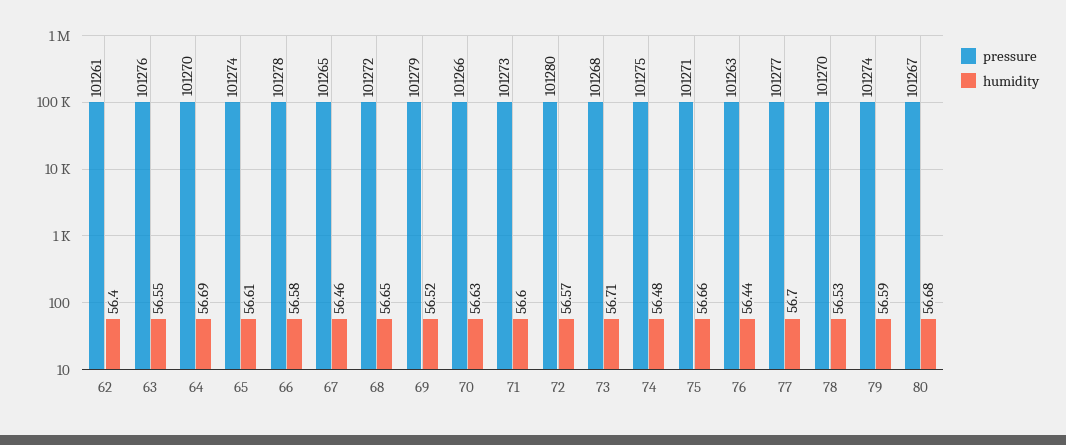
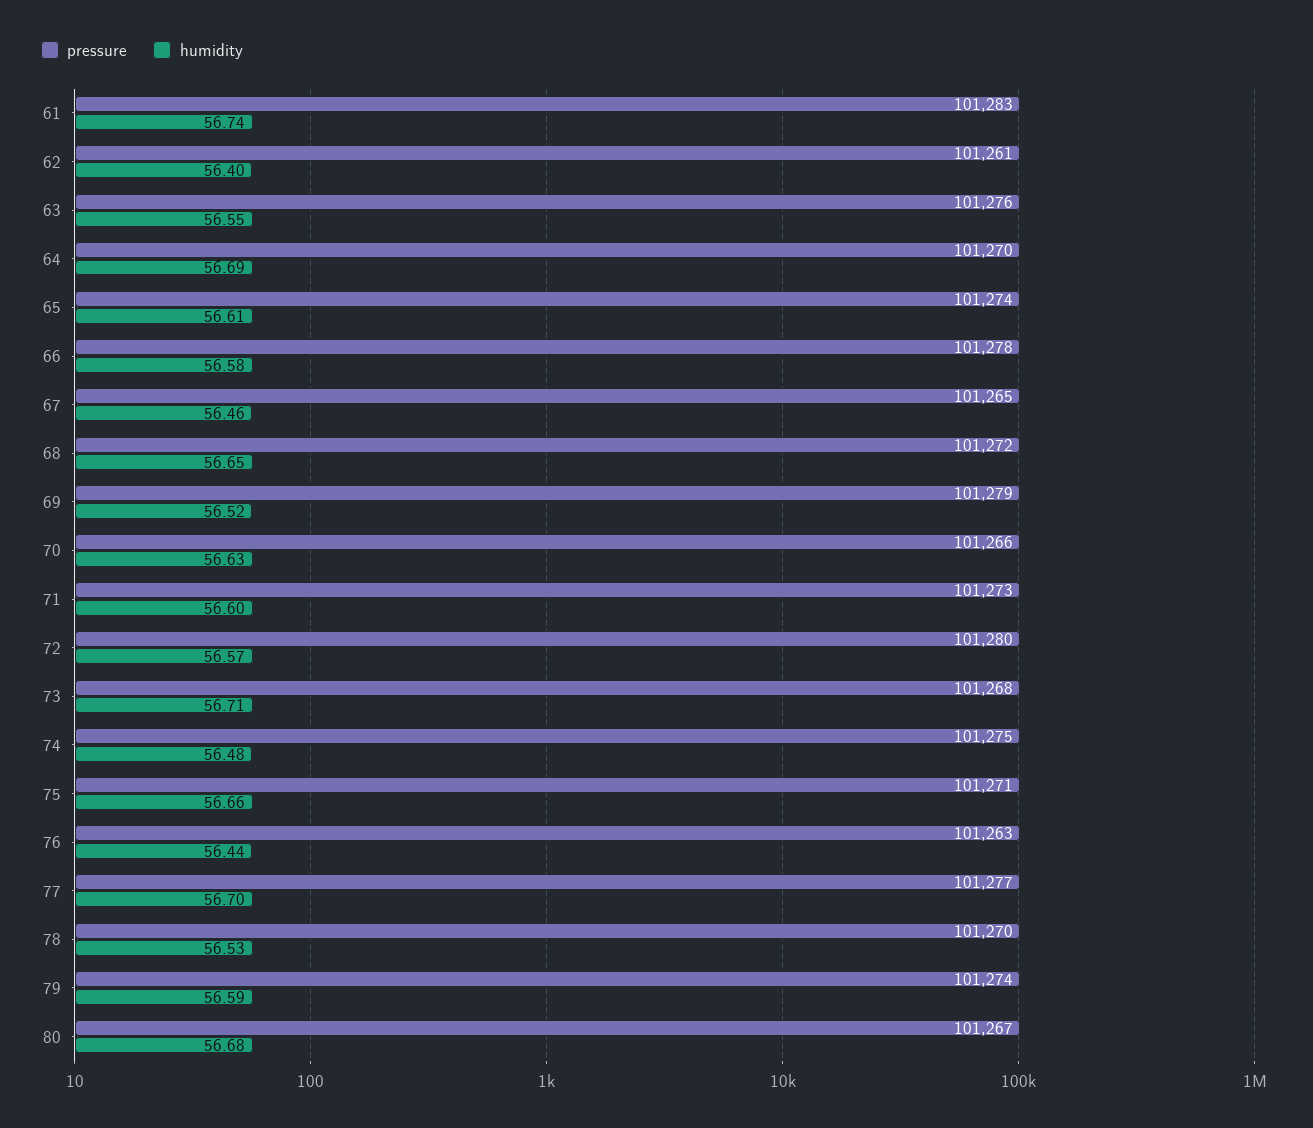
pressure, 61: none -> 101283
humidity, 61: none -> 56.74

